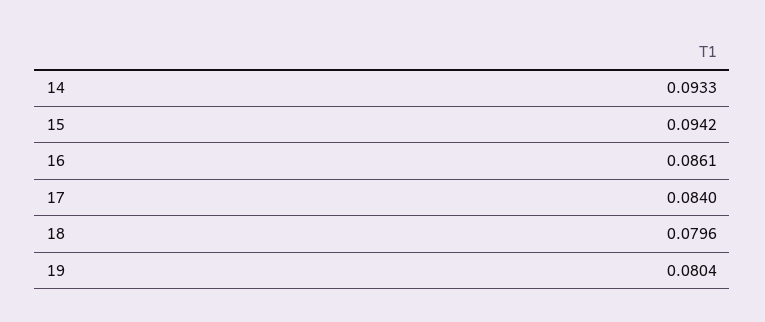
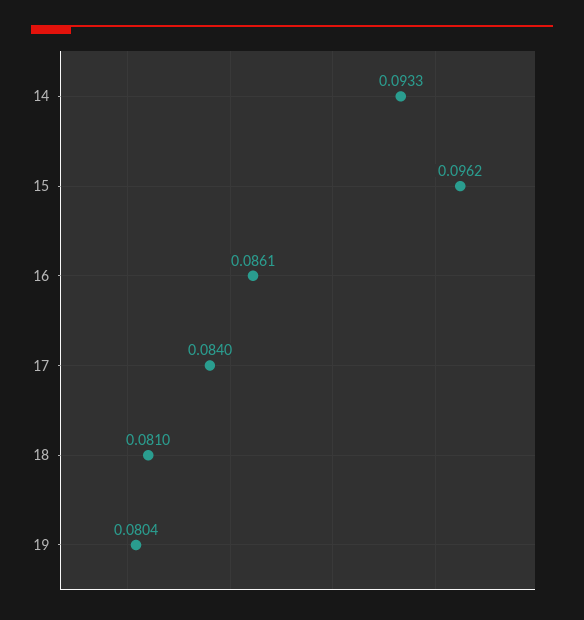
15: 0.0942 -> 0.0962
18: 0.0796 -> 0.081

